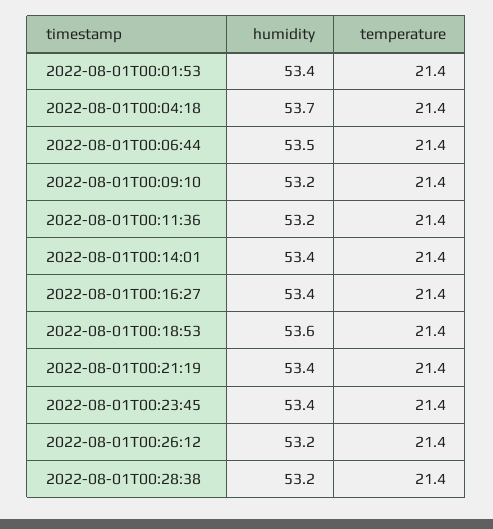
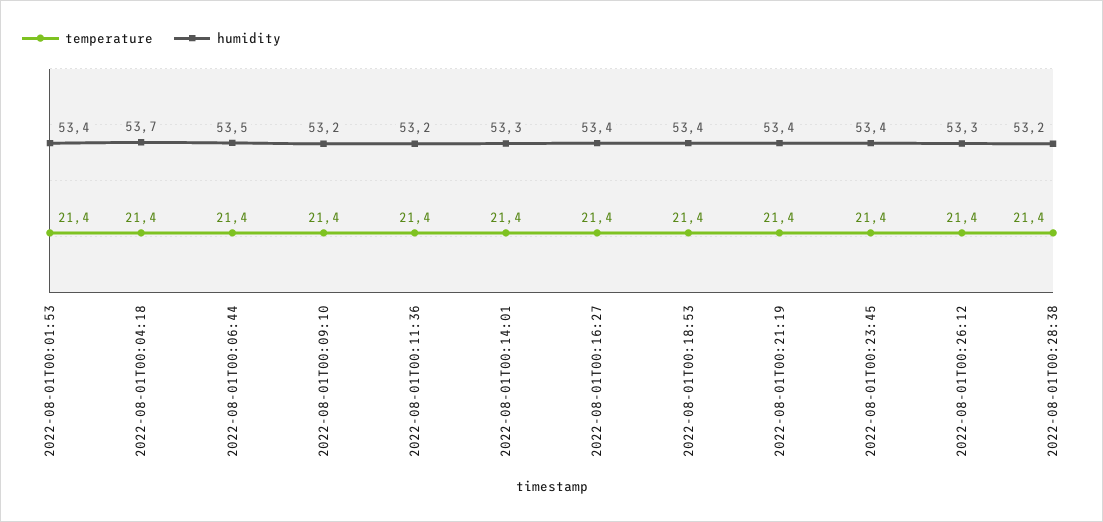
humidity, 2022-08-01T00:14:01: 53.4 -> 53.3
humidity, 2022-08-01T00:18:53: 53.6 -> 53.4
humidity, 2022-08-01T00:26:12: 53.2 -> 53.3

